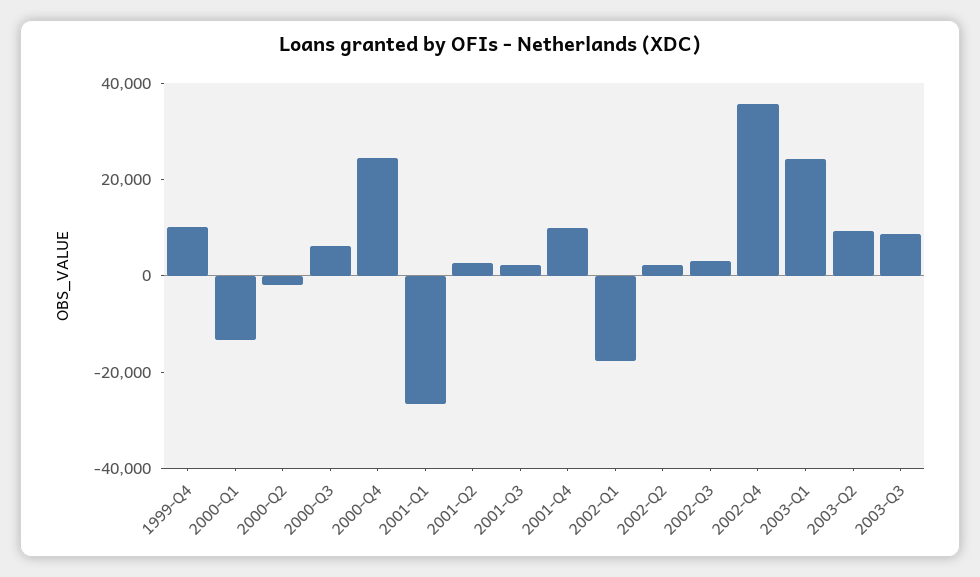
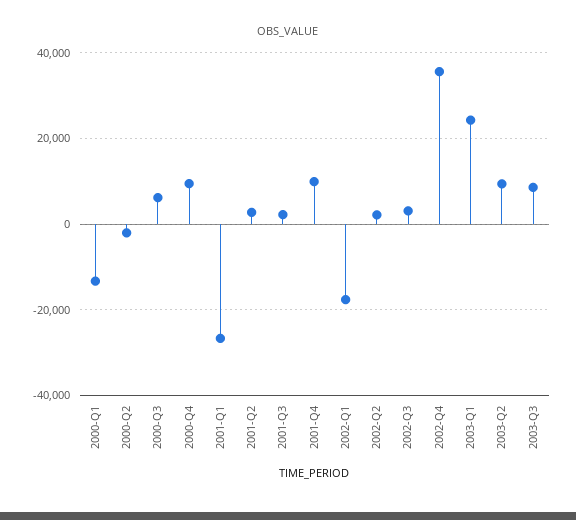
1999-Q4: 10000 -> none
2000-Q4: 25000 -> 10000

